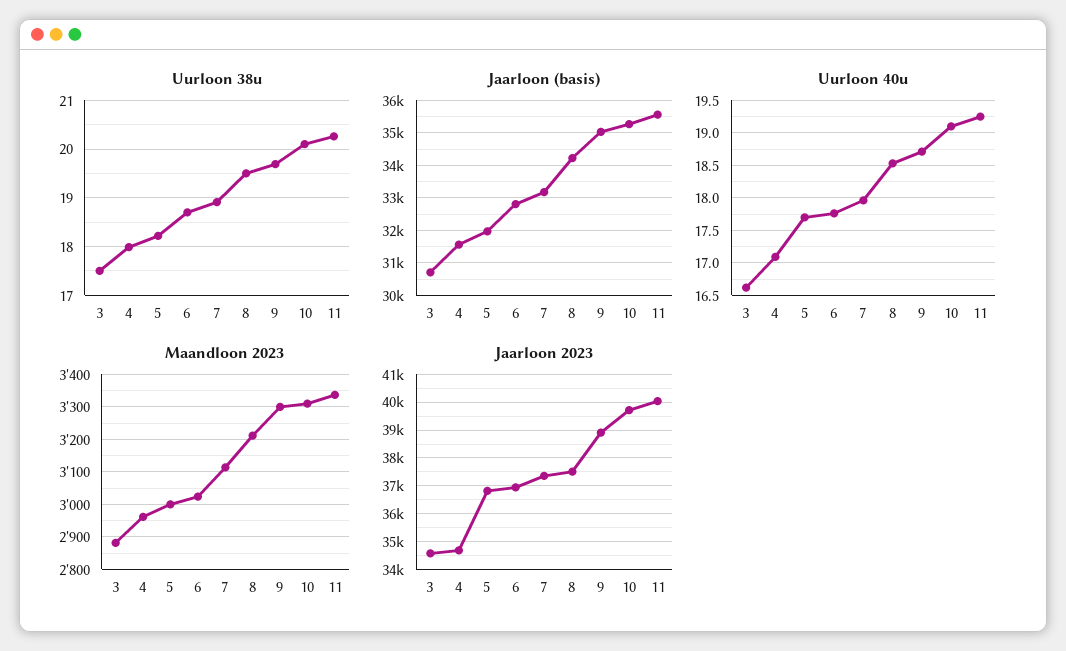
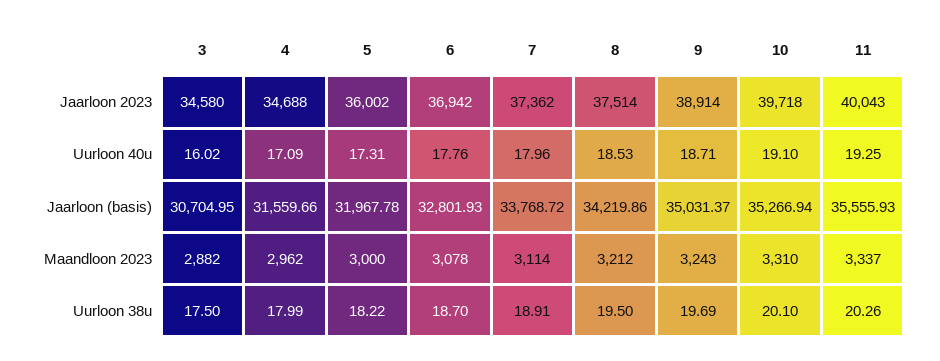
Jaarloon (basis), 7: 33200 -> 33768.72
Uurloon 40u, 3: 16.6 -> 16.02
Uurloon 40u, 5: 17.7 -> 17.31
Maandloon 2023, 6: 3020 -> 3078
Maandloon 2023, 9: 3300 -> 3243
Jaarloon 2023, 5: 36750 -> 36002

